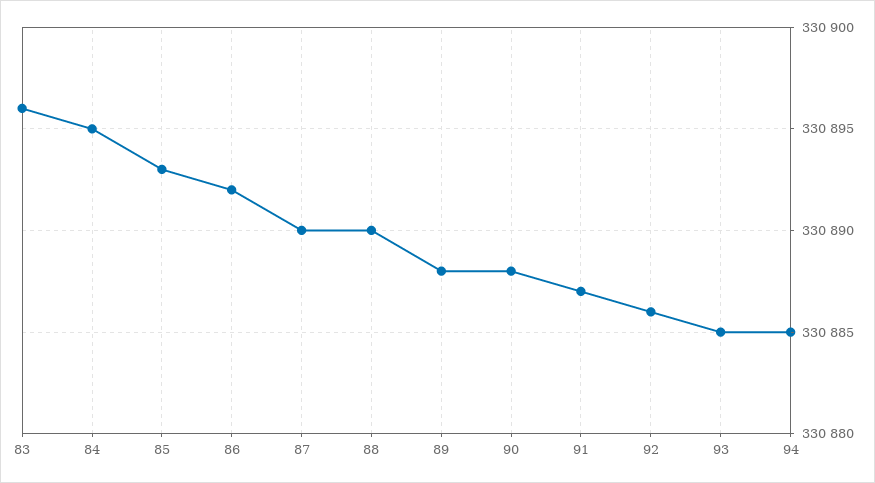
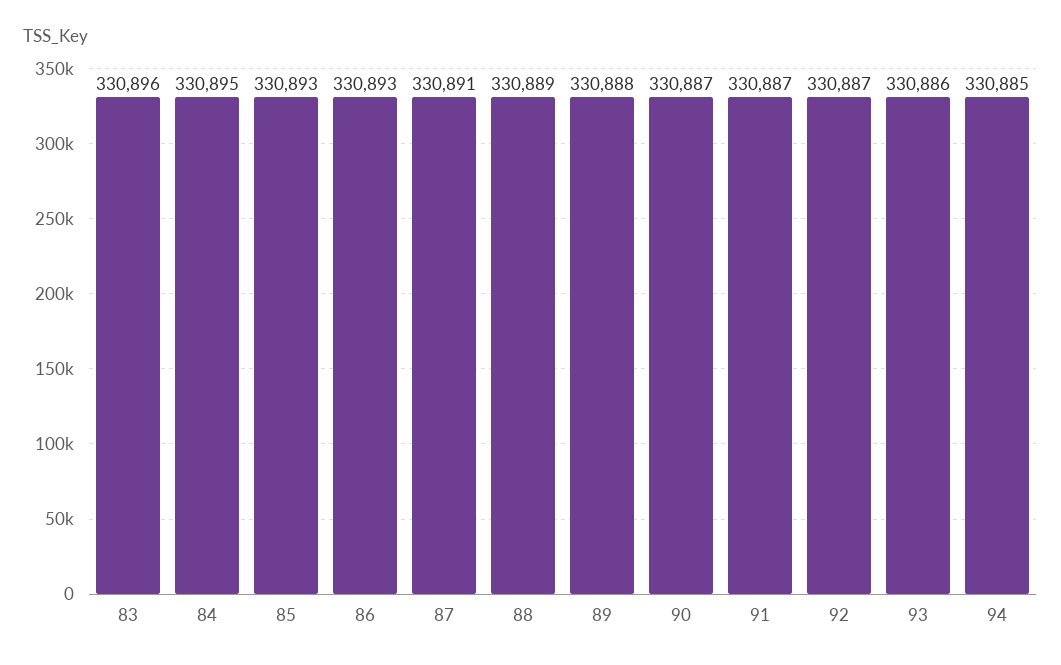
86: 330892 -> 330893
87: 330890 -> 330891
88: 330890 -> 330889
90: 330888 -> 330887
92: 330886 -> 330887
93: 330885 -> 330886

